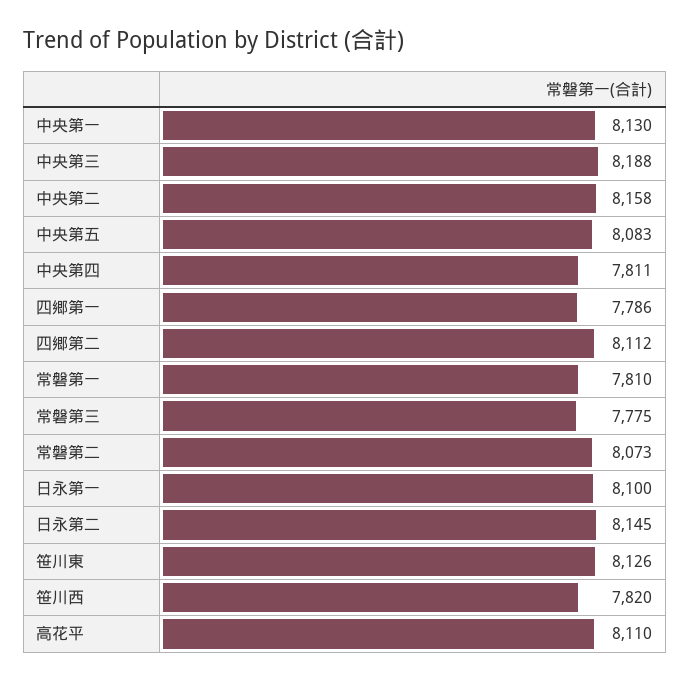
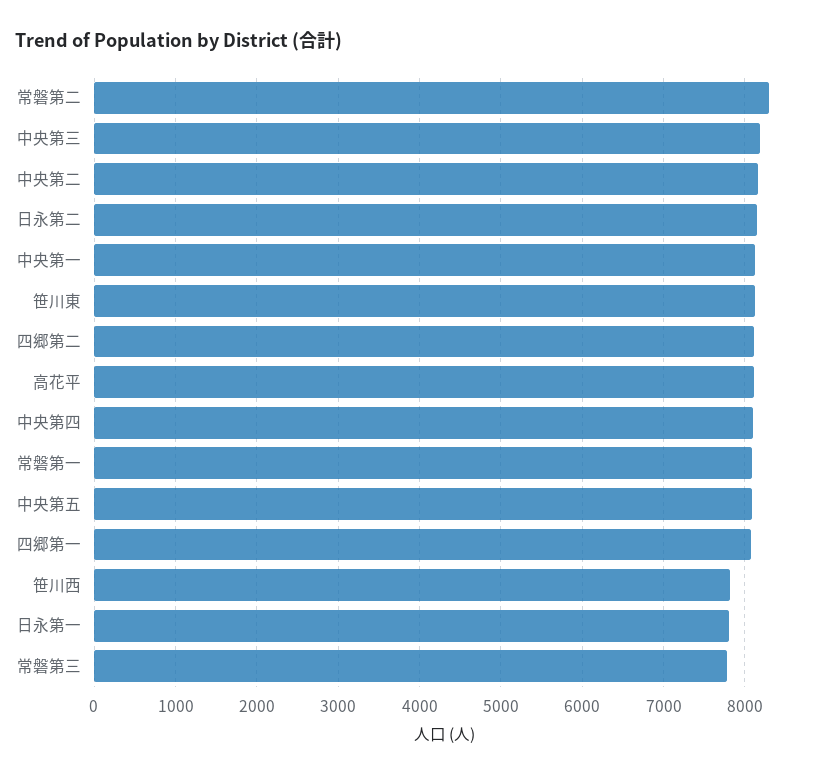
中央第四: 7811 -> 8100
四郷第一: 7786 -> 8100
常磐第一: 7810 -> 8100
常磐第二: 8073 -> 8300
日永第一: 8100 -> 7800

